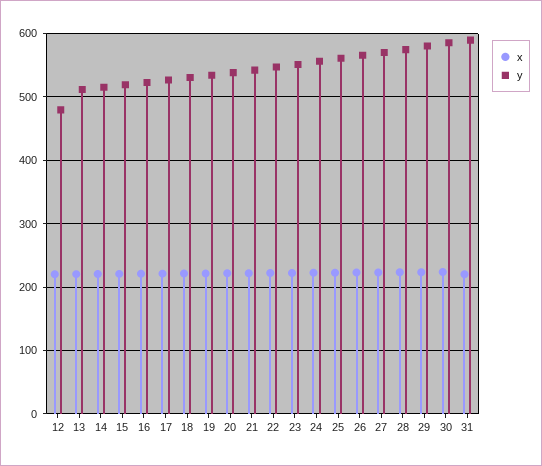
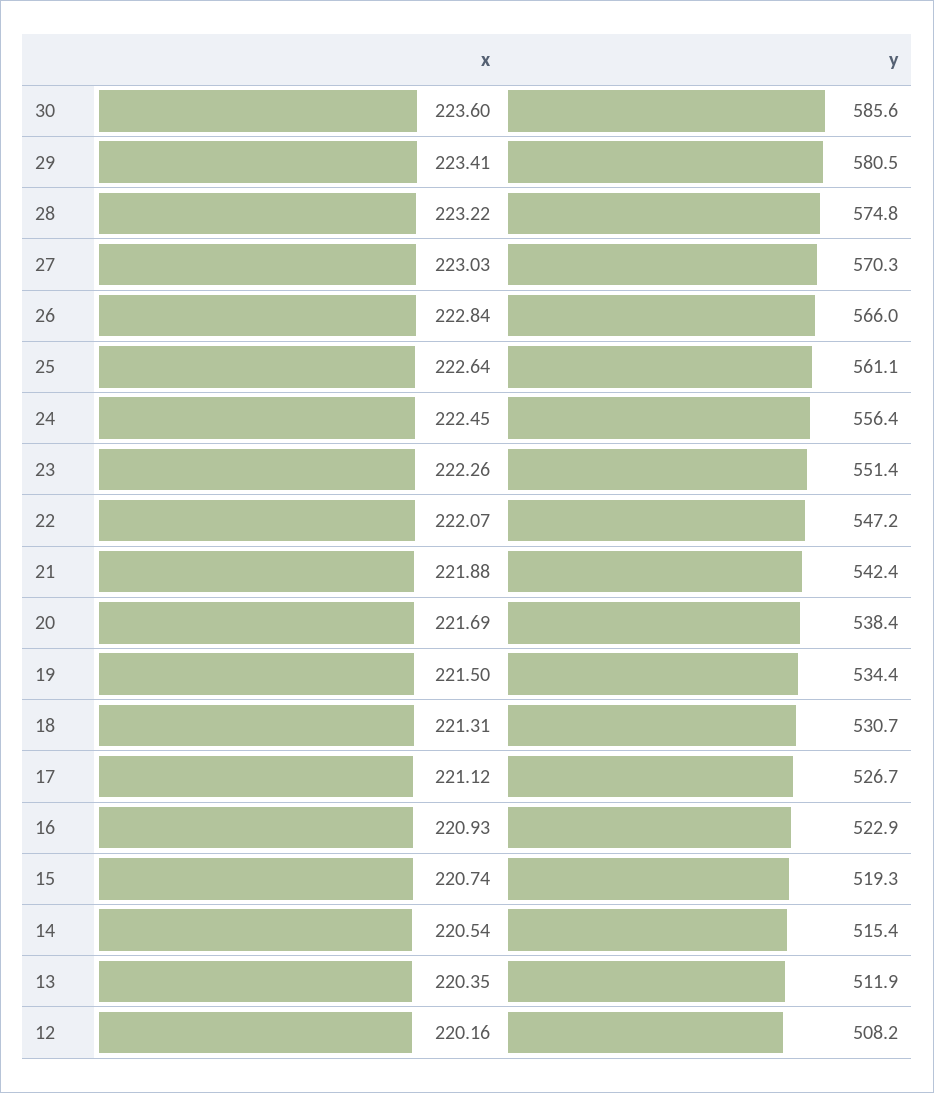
y, 12: 480 -> 508.2
x, 31: 220 -> none
y, 31: 590 -> none

